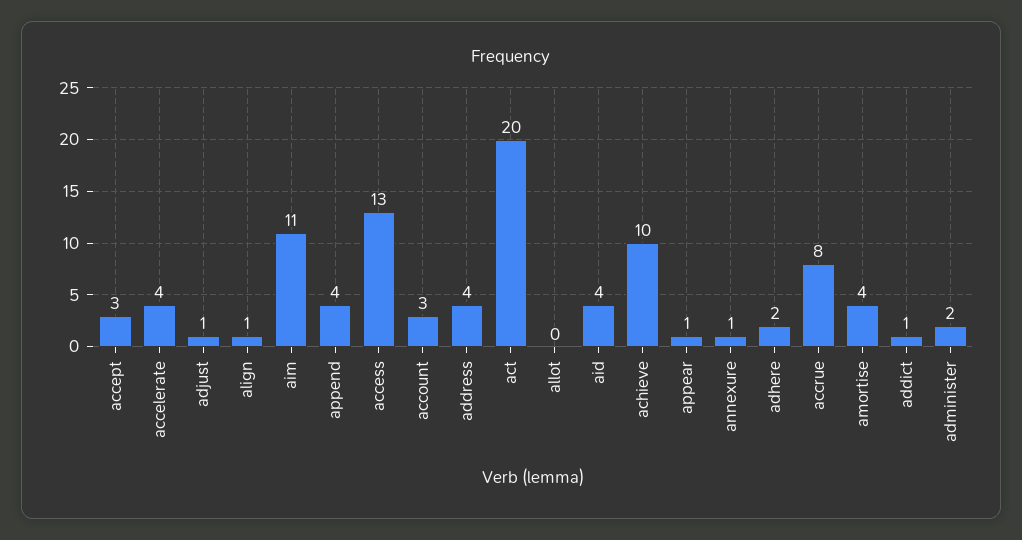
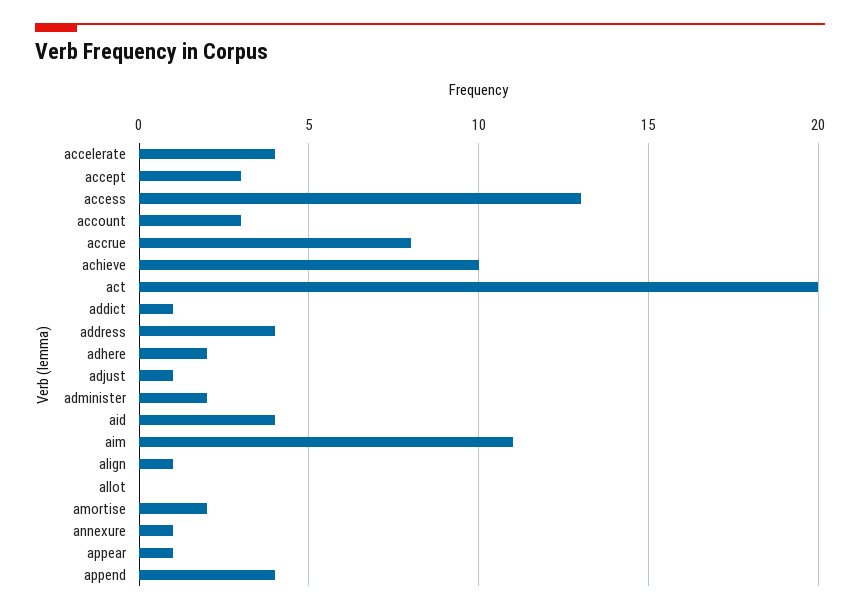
amortise: 4 -> 2

